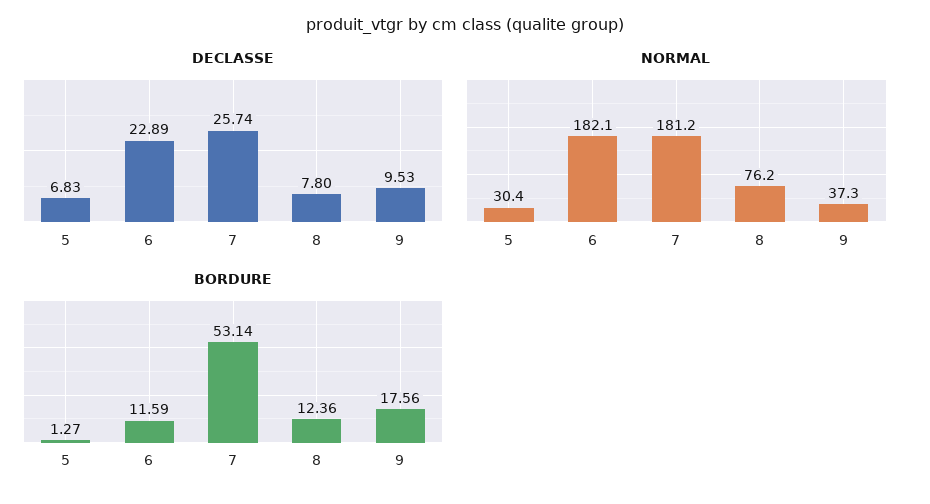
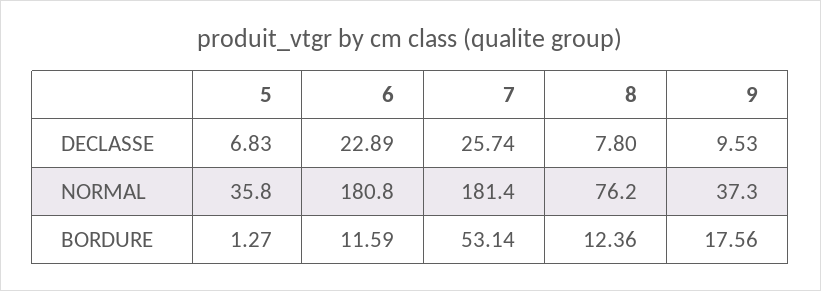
NORMAL, 5: 30.4 -> 35.8
NORMAL, 6: 182.1 -> 180.8
NORMAL, 7: 181.2 -> 181.4

